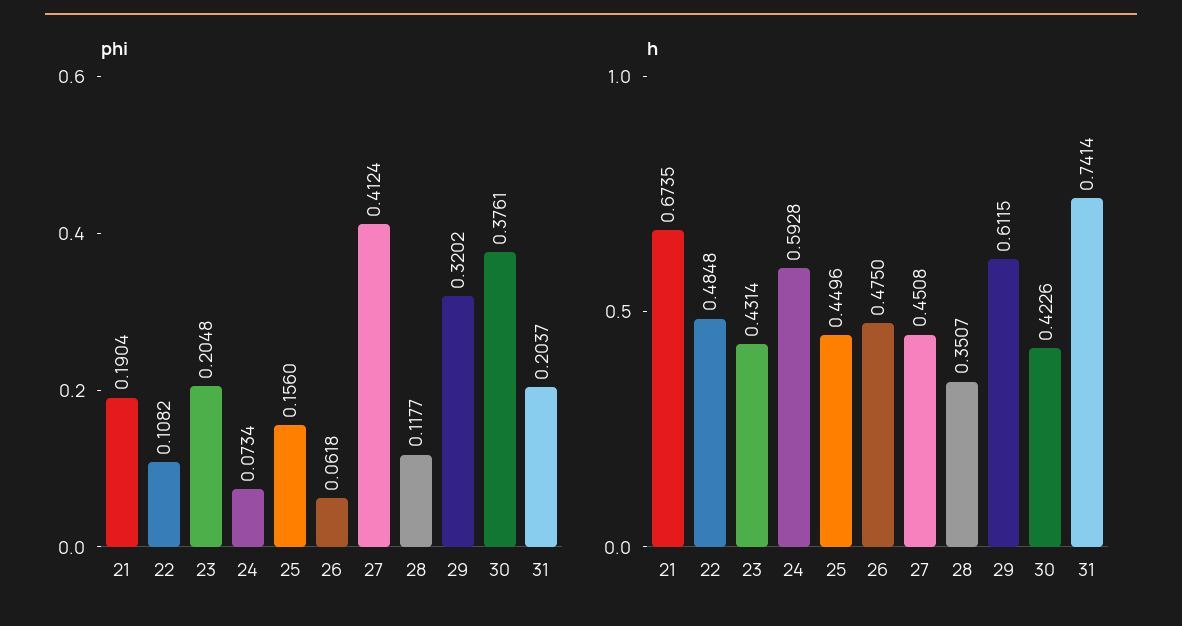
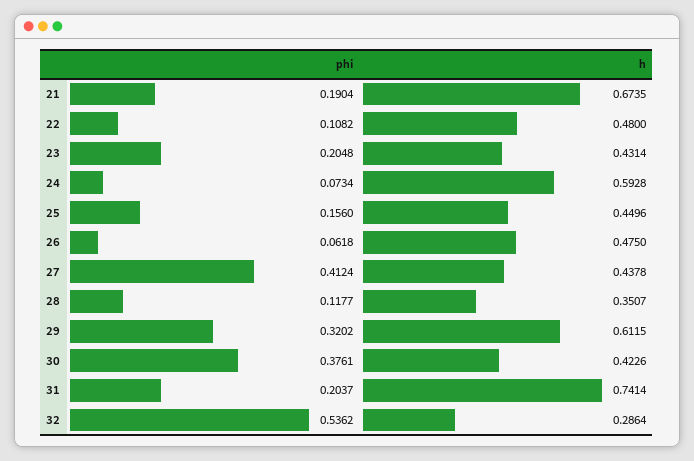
h, 22: 0.4848 -> 0.48
h, 27: 0.4508 -> 0.4378
phi, 32: none -> 0.5362
h, 32: none -> 0.2864

